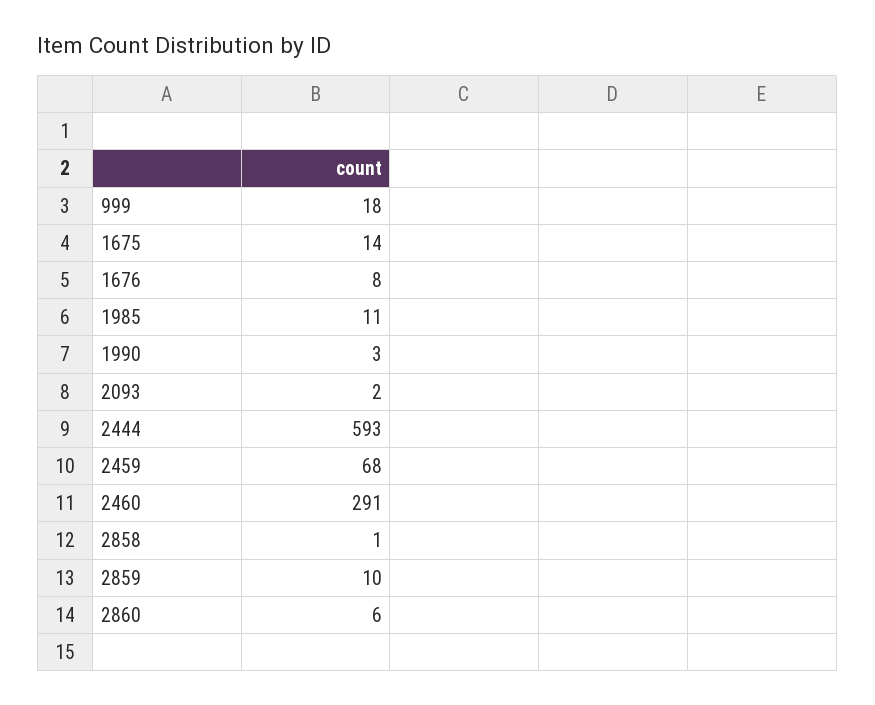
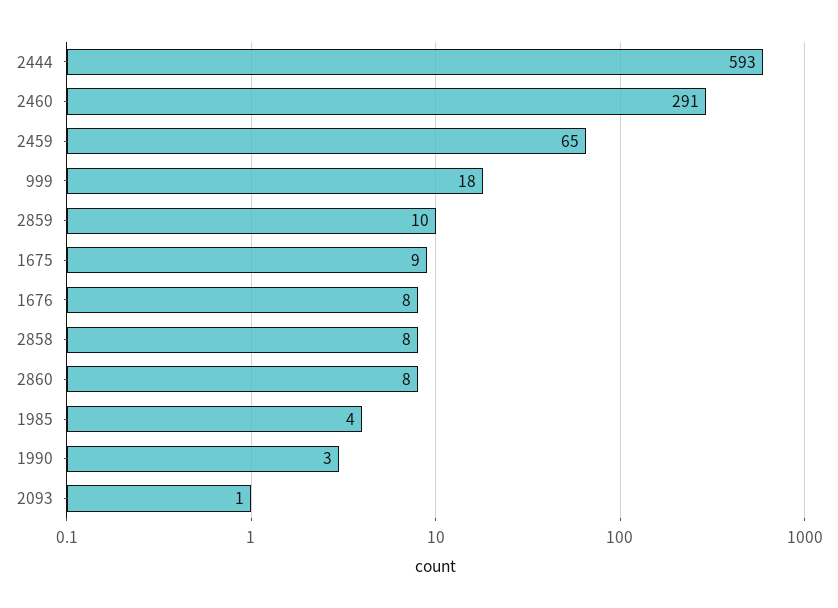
1675: 14 -> 9
1985: 11 -> 4
2093: 2 -> 1
2459: 68 -> 65
2858: 1 -> 8
2860: 6 -> 8

